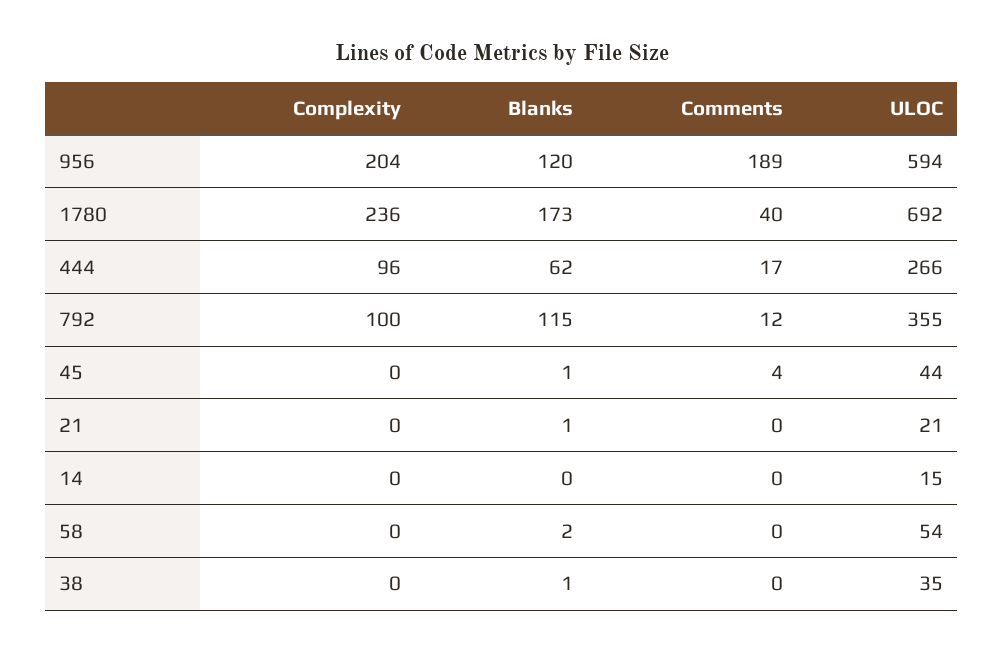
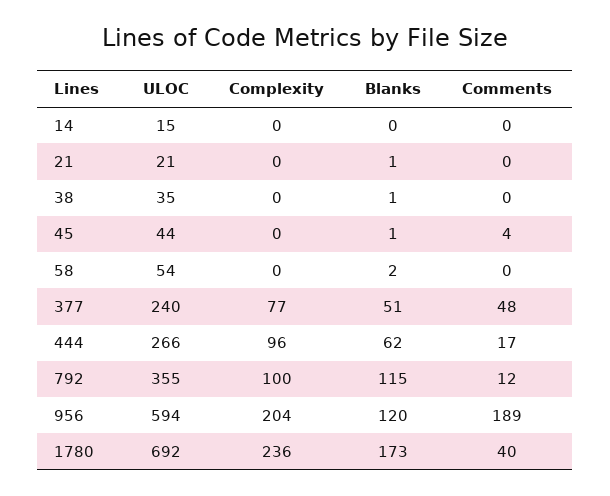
ULOC, 377: none -> 240
Complexity, 377: none -> 77
Blanks, 377: none -> 51
Comments, 377: none -> 48

